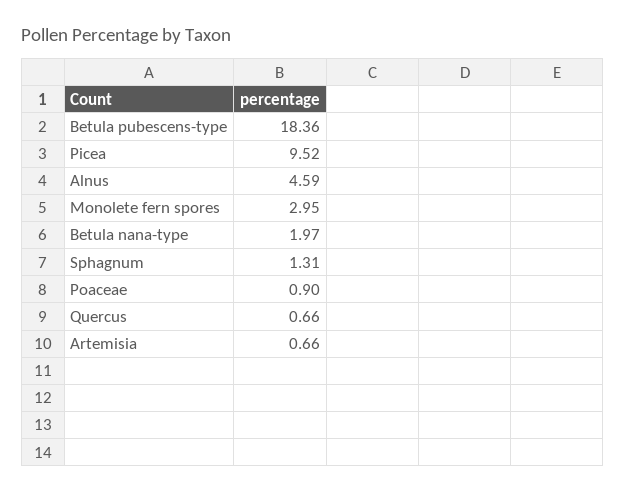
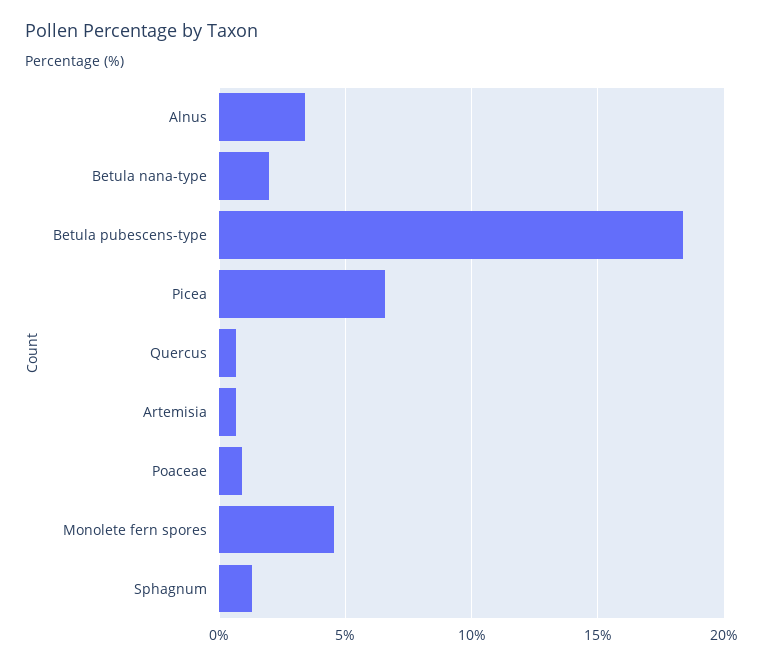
Picea: 9.52 -> 6.5
Alnus: 4.59 -> 3.5
Monolete fern spores: 2.95 -> 4.5

